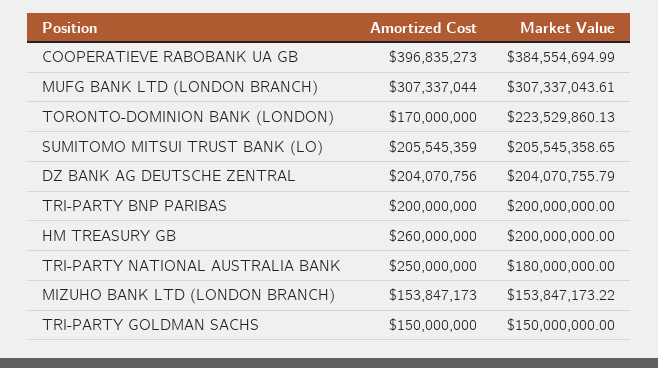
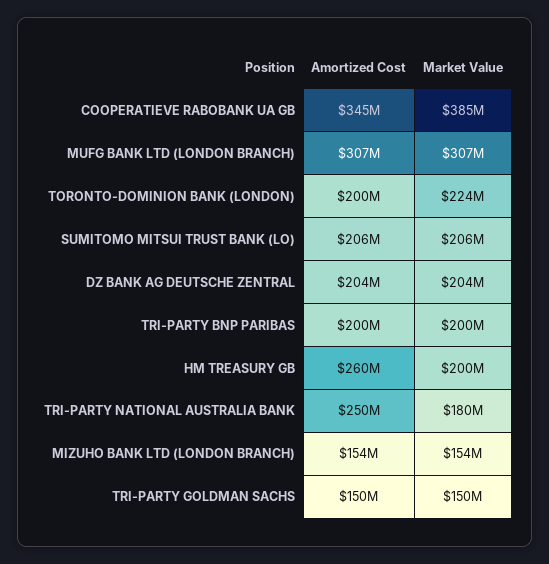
Amortized Cost, COOPERATIEVE RABOBANK UA GB: 396835273 -> 345000000
Amortized Cost, TORONTO-DOMINION BANK (LONDON): 170000000 -> 200000000

